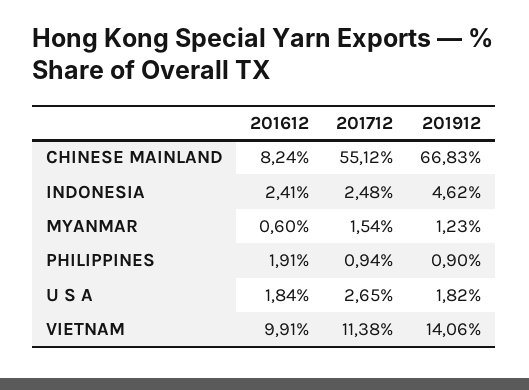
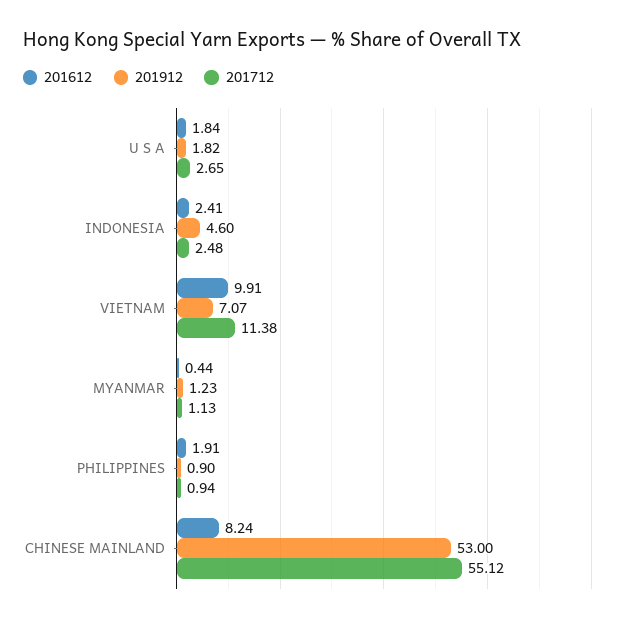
201912, CHINESE MAINLAND: 66.83 -> 53
201912, INDONESIA: 4.62 -> 4.6
201612, MYANMAR: 0.6 -> 0.44
201712, MYANMAR: 1.54 -> 1.13
201912, VIETNAM: 14.06 -> 7.07

